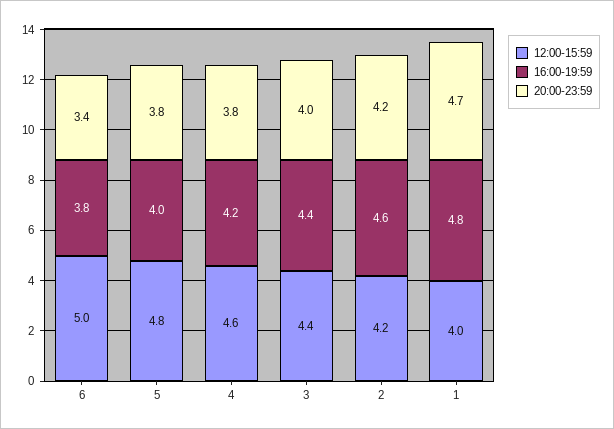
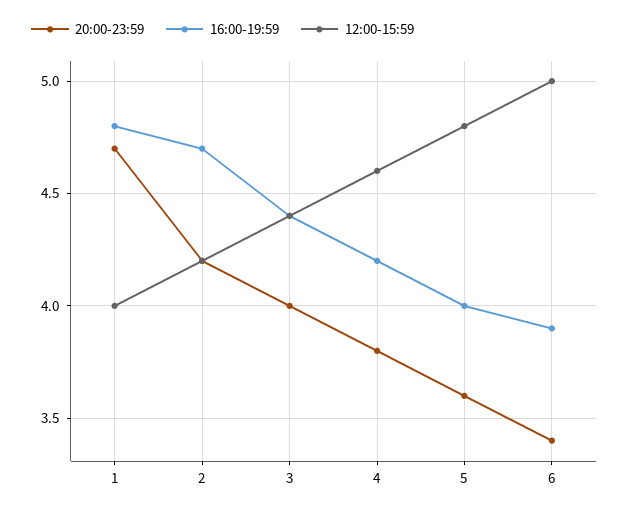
16:00-19:59, 6: 3.8 -> 3.9
20:00-23:59, 5: 3.8 -> 3.6
16:00-19:59, 2: 4.6 -> 4.7

